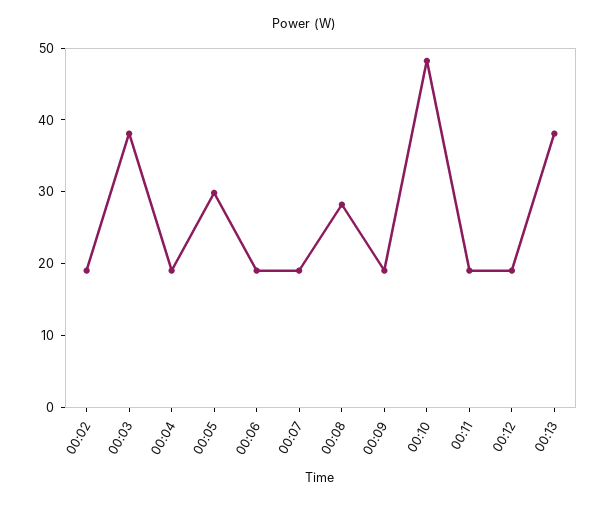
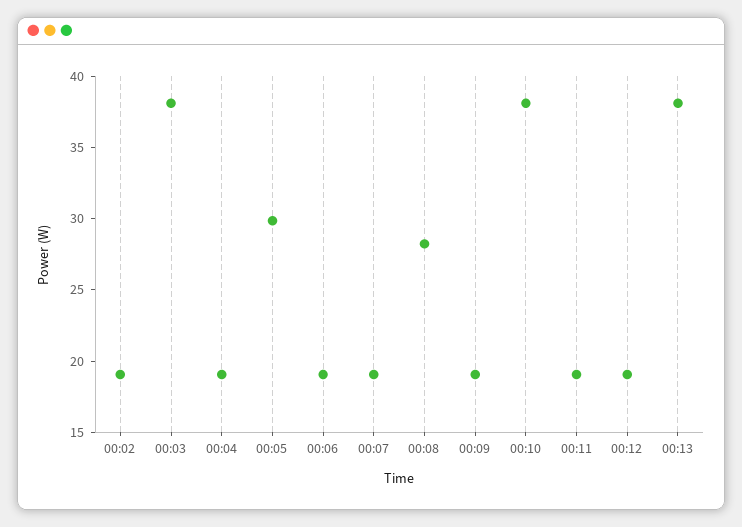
00:10: 48 -> 38

